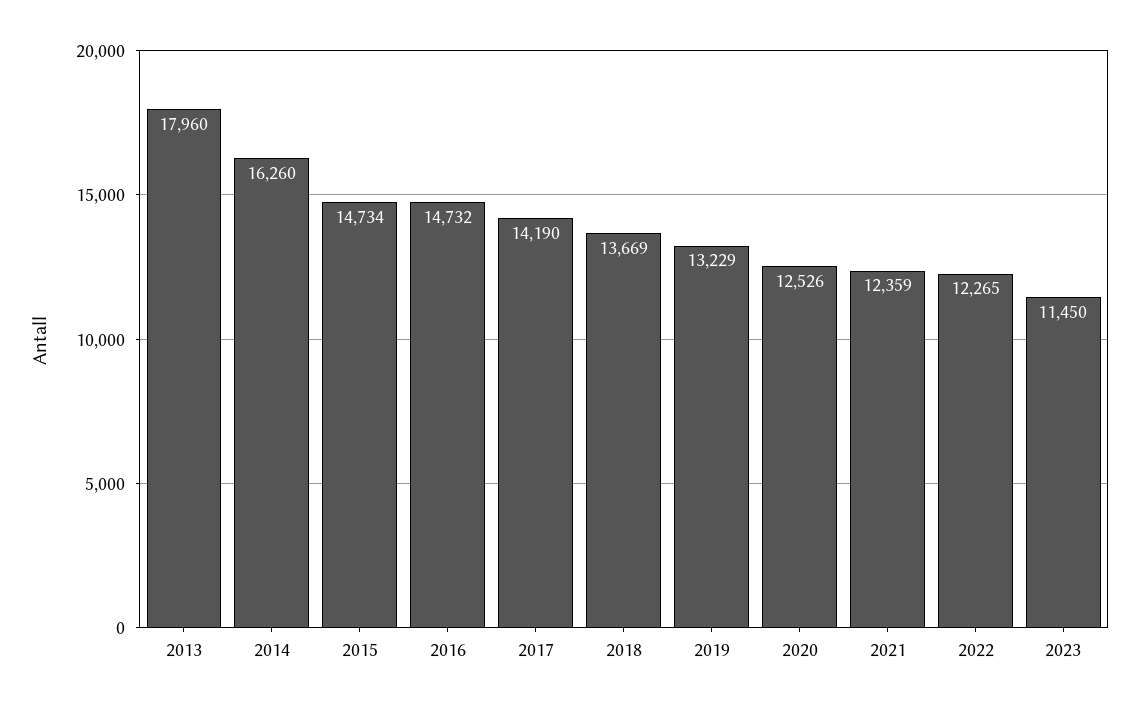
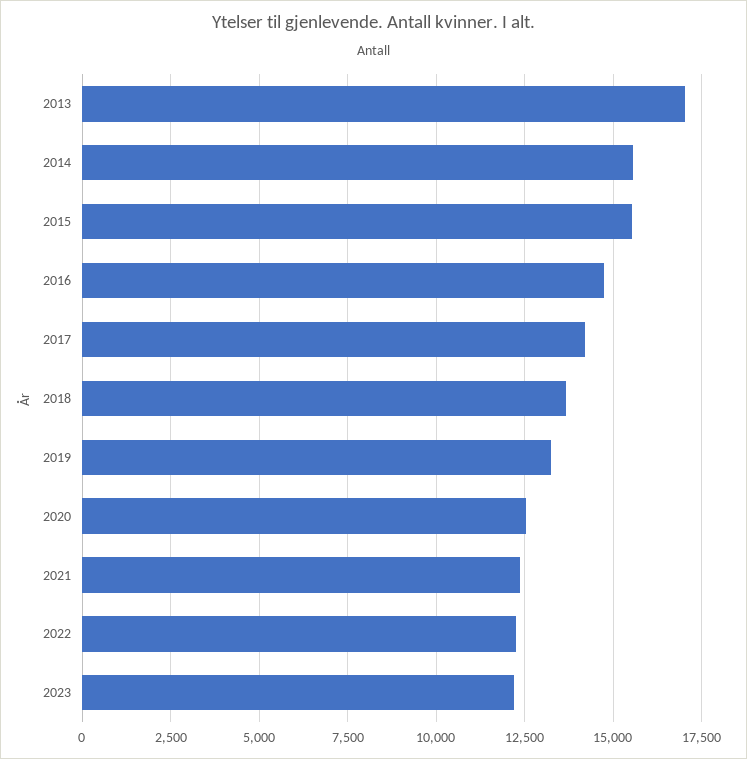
2013: 17960 -> 17000
2014: 16260 -> 15500
2015: 14734 -> 15500
2023: 11450 -> 12250

